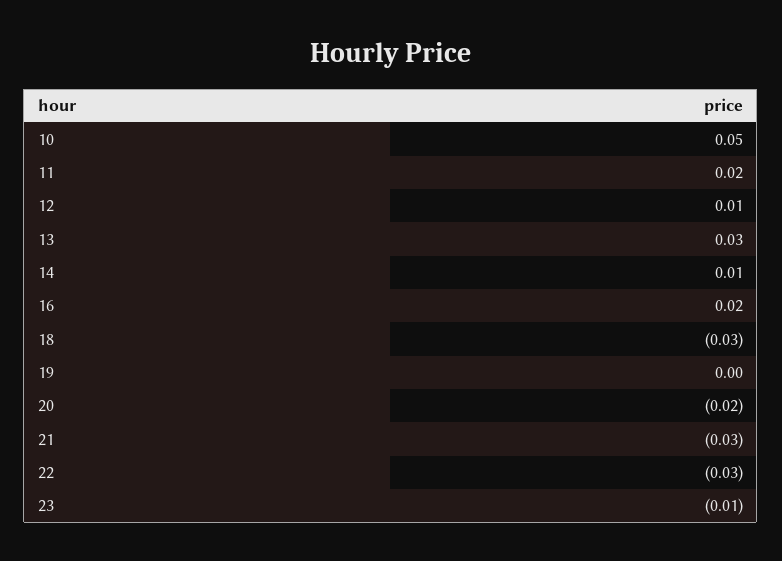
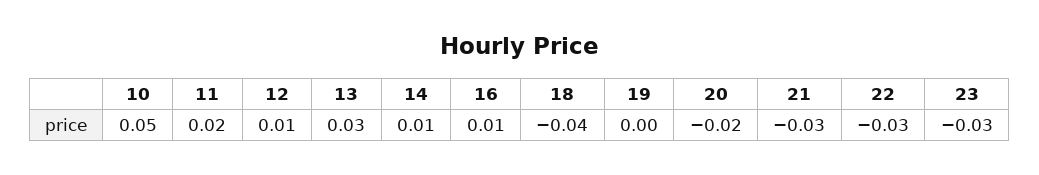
16: 0.02 -> 0.01
18: -0.03 -> -0.04
23: -0.01 -> -0.03

